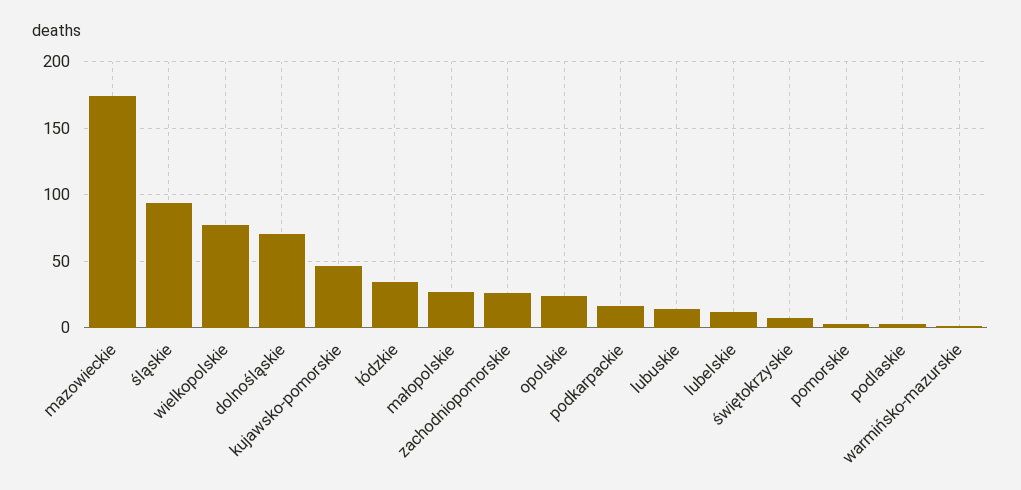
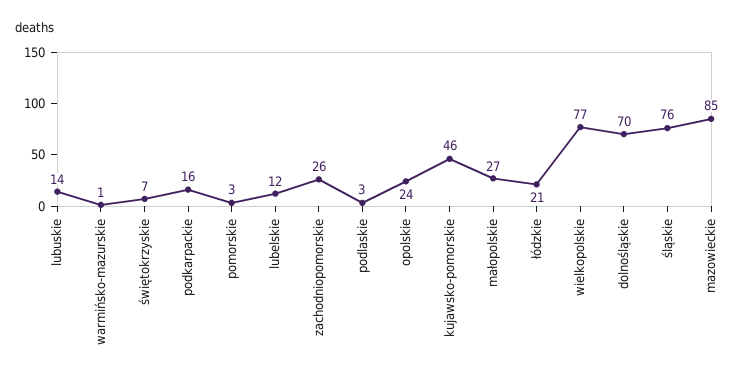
mazowieckie: 175 -> 85
śląskie: 95 -> 76
łódzkie: 35 -> 21

